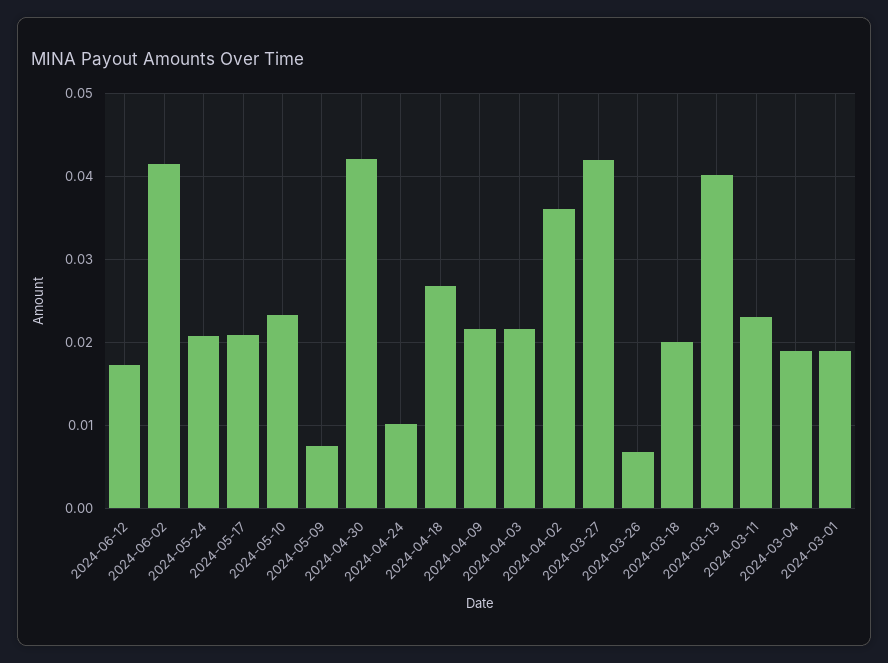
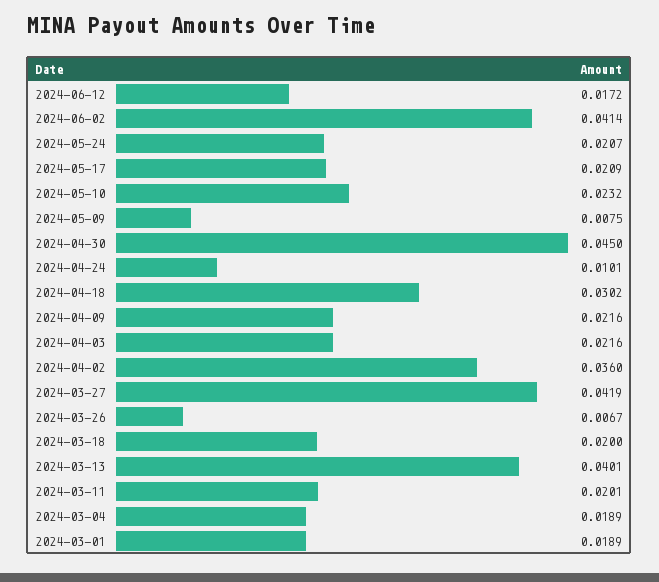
2024-04-30: 0.042 -> 0.045
2024-04-18: 0.027 -> 0.0302
2024-03-11: 0.023 -> 0.0201

